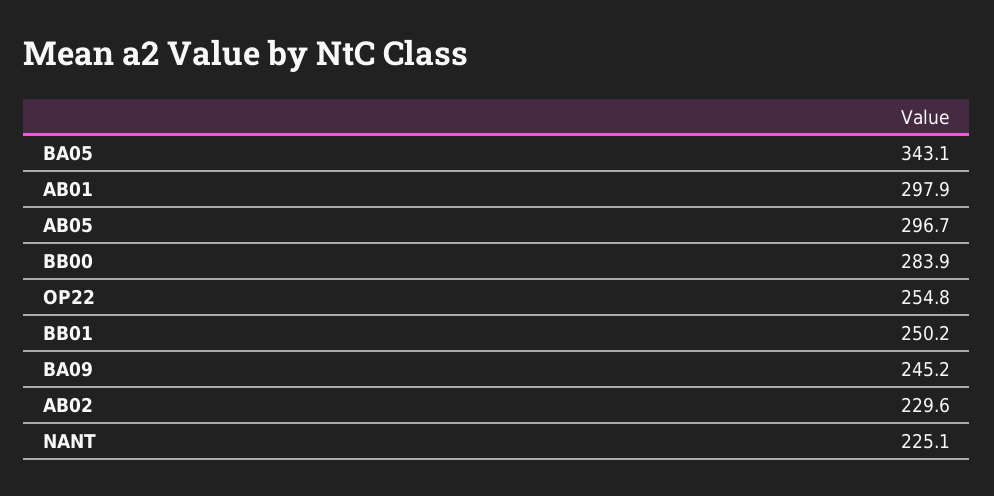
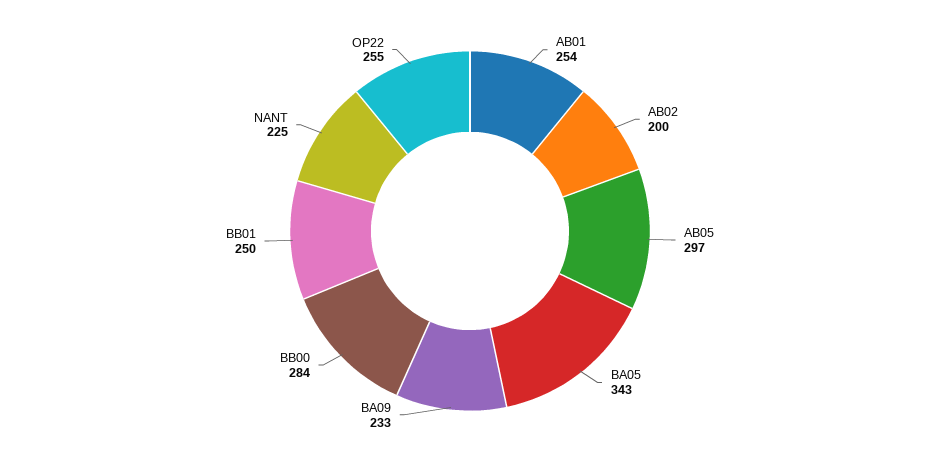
AB01: 297.9 -> 254
BA09: 245.2 -> 233
AB02: 229.6 -> 200

